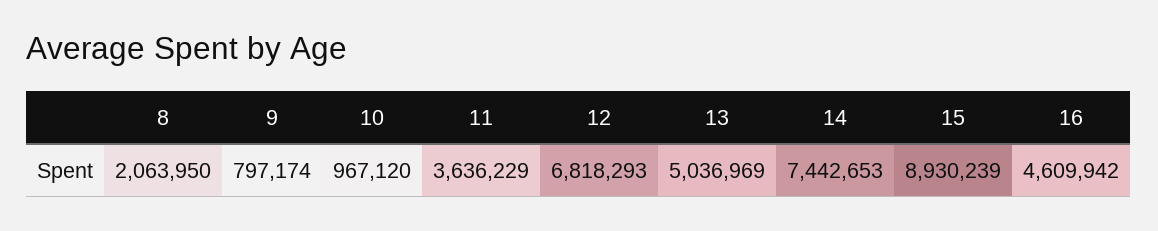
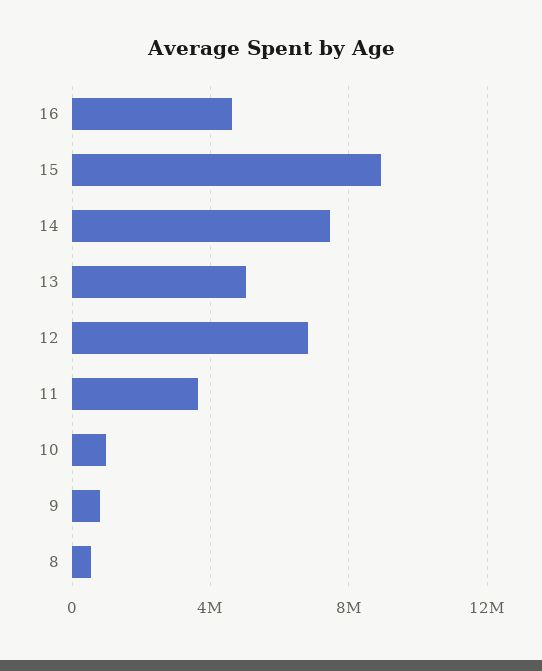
8: 2063950 -> 500000

